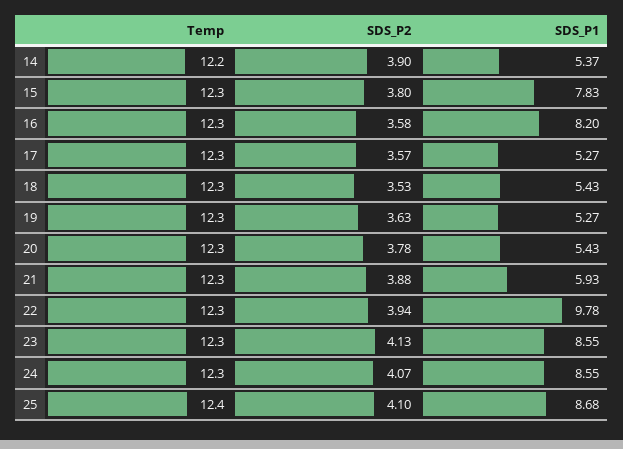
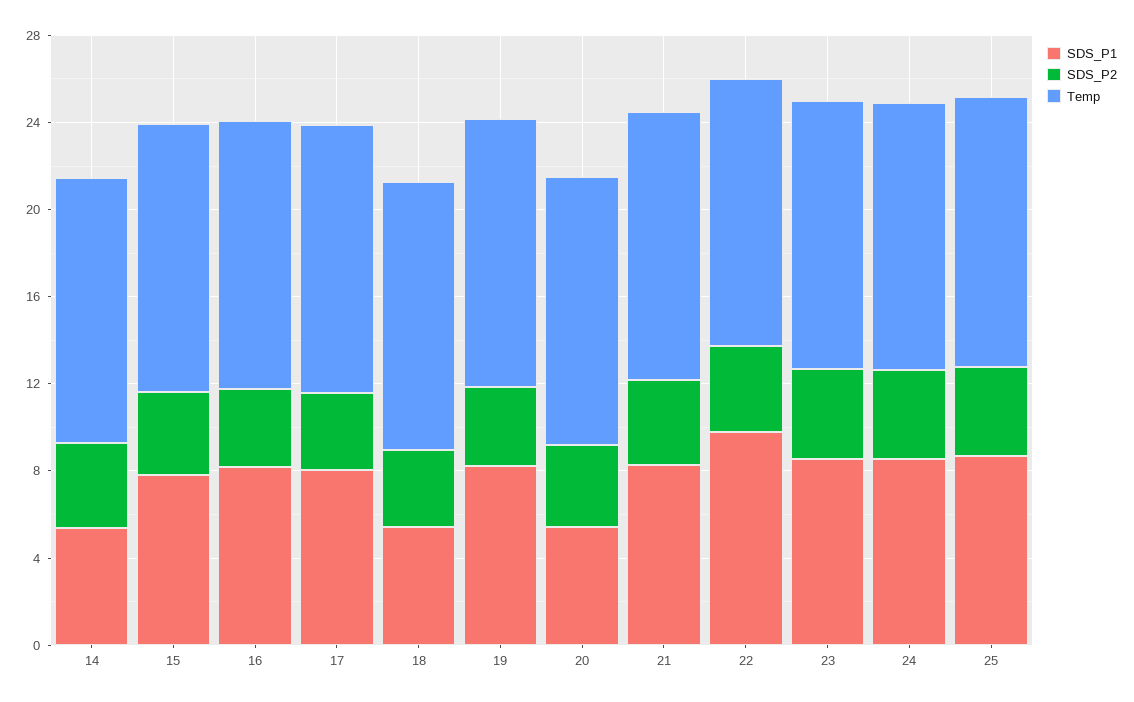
SDS_P1, 17: 5.27 -> 8
SDS_P1, 19: 5.27 -> 8
SDS_P1, 21: 5.93 -> 8

